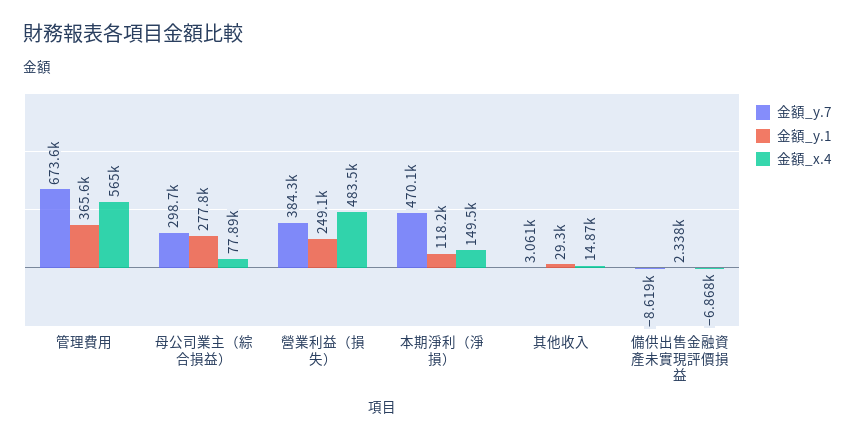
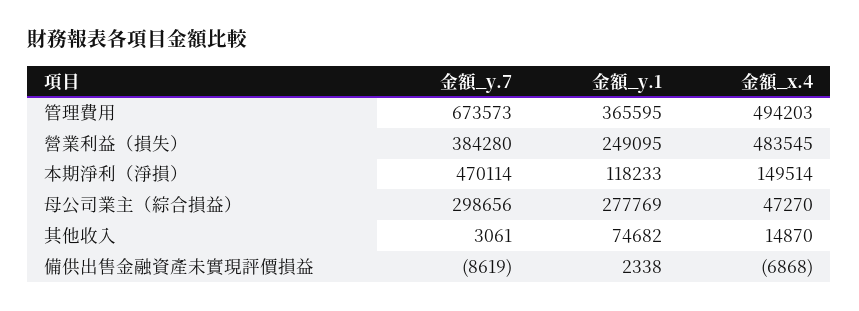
金額_x.4, 管理費用: 565000 -> 494203
金額_x.4, 母公司業主（綜合損益）: 77890 -> 47270
金額_y.1, 其他收入: 29300 -> 74682

